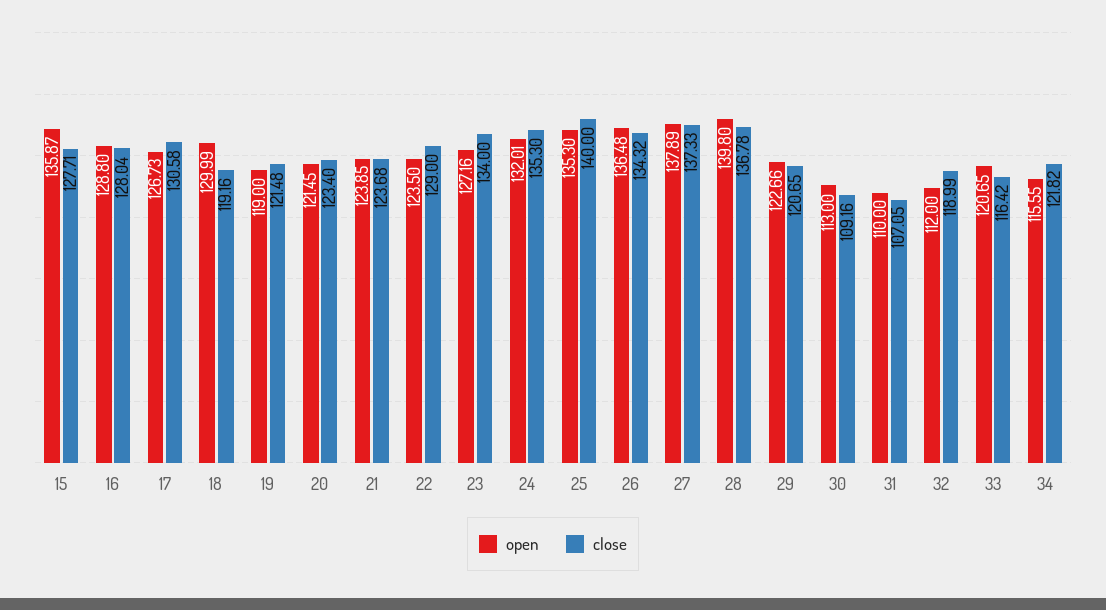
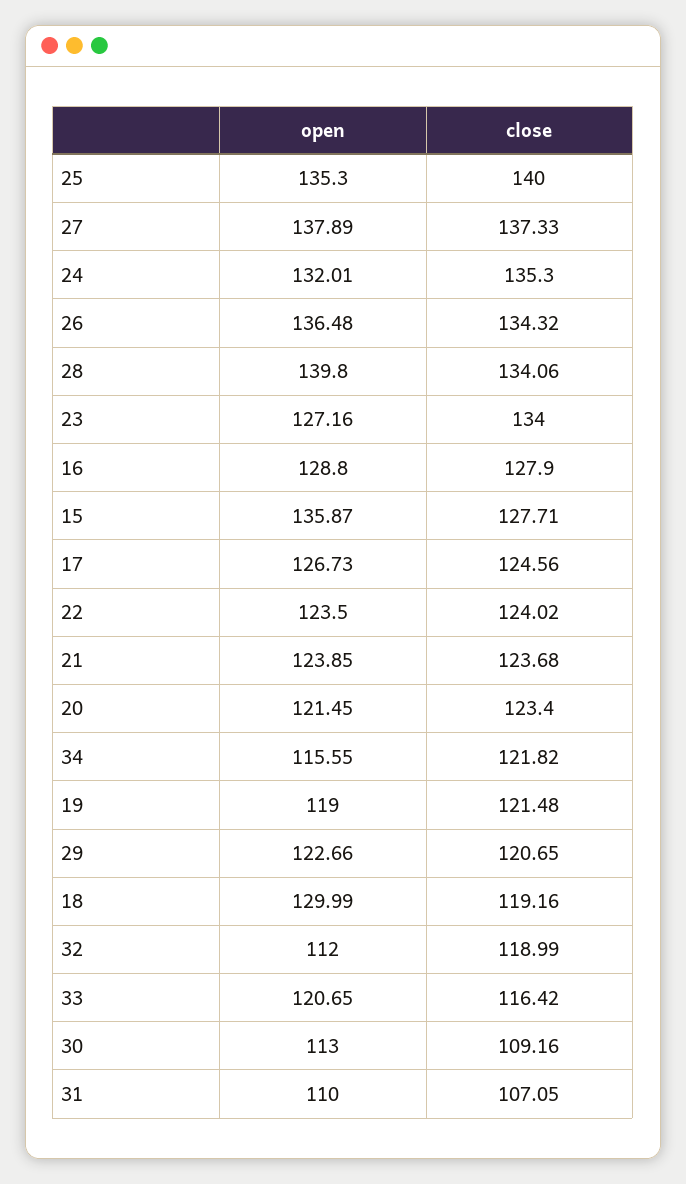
close, 16: 128.04 -> 127.9
close, 17: 130.58 -> 124.56
close, 22: 129 -> 124.02
close, 28: 136.78 -> 134.06

